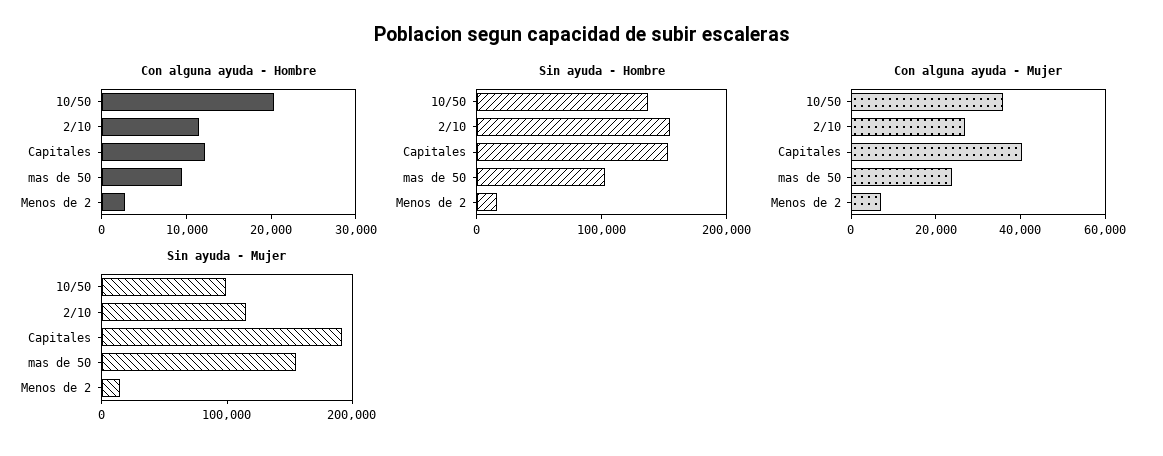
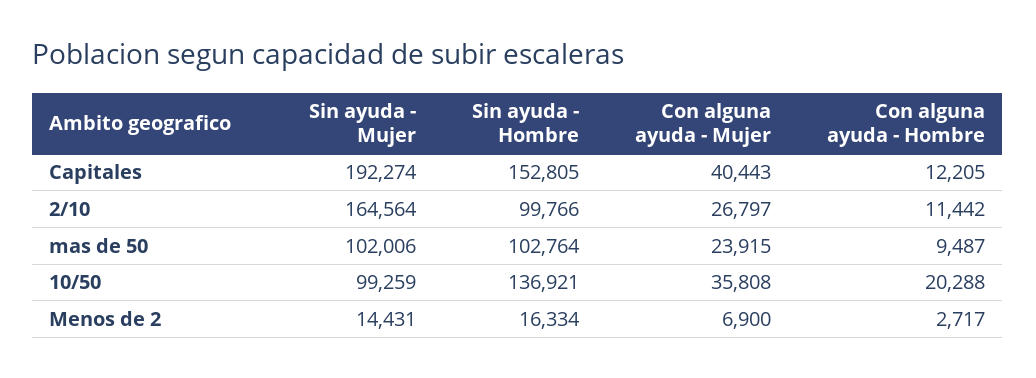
Sin ayuda - Hombre, 2/10: 160000 -> 99766
Sin ayuda - Mujer, 2/10: 120000 -> 164564
Sin ayuda - Mujer, mas de 50: 160000 -> 102006

